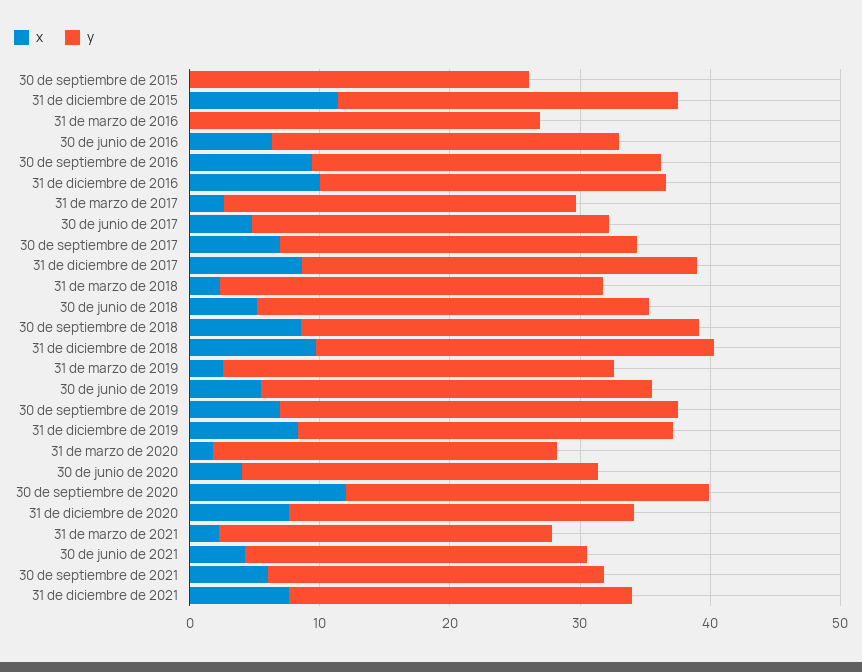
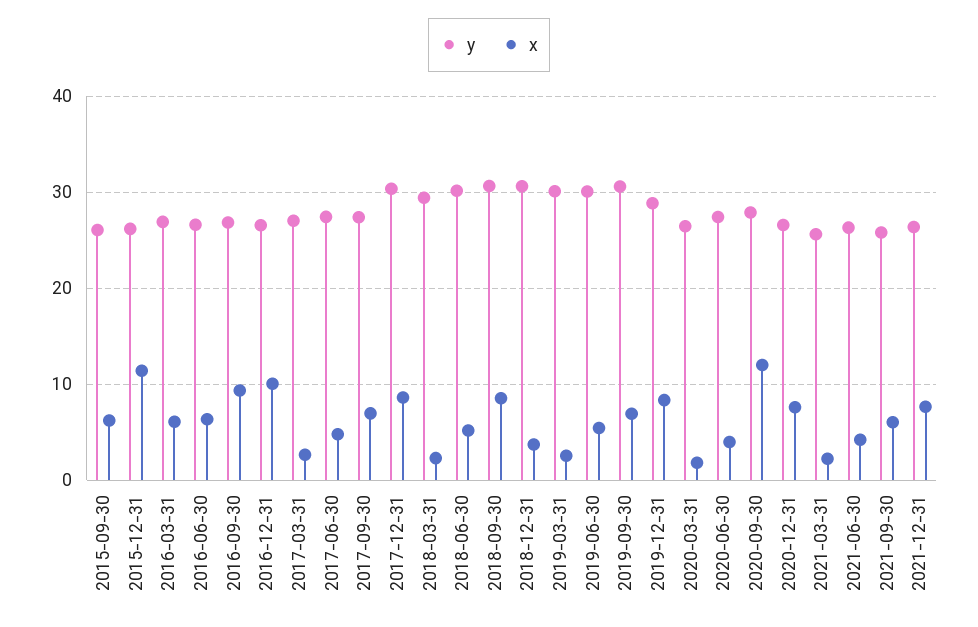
x, 30 de septiembre de 2015: 0 -> 6
x, 31 de marzo de 2016: 0 -> 6
x, 31 de diciembre de 2018: 10 -> 4

